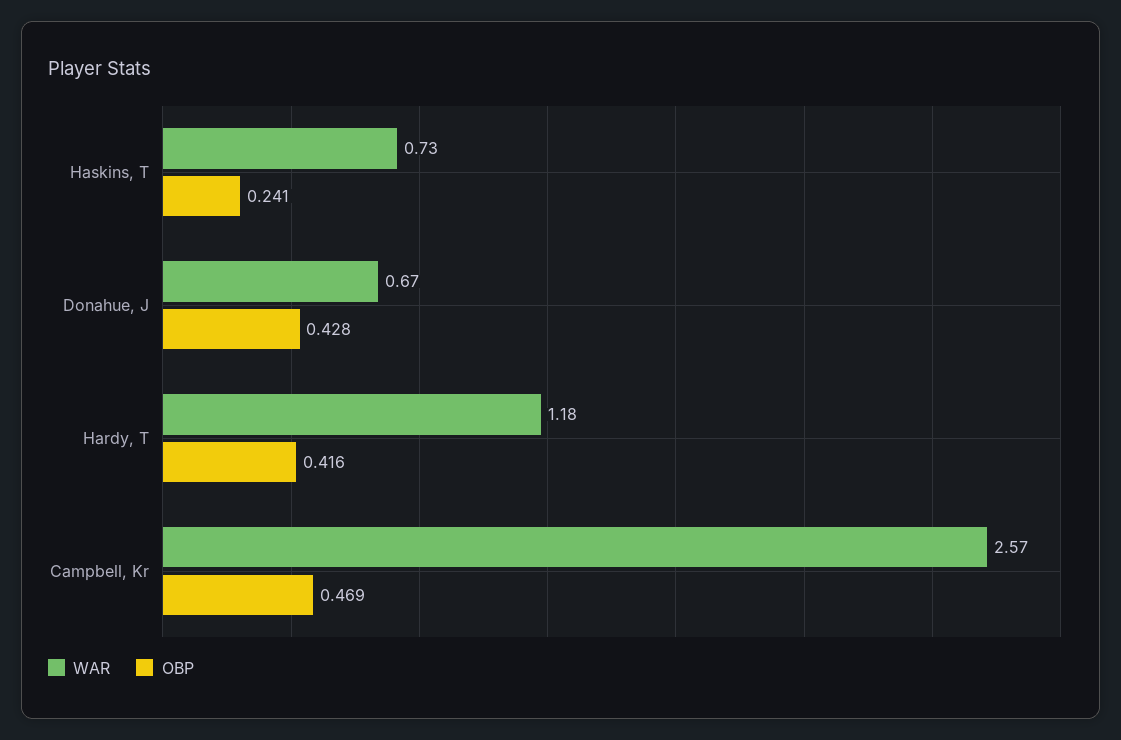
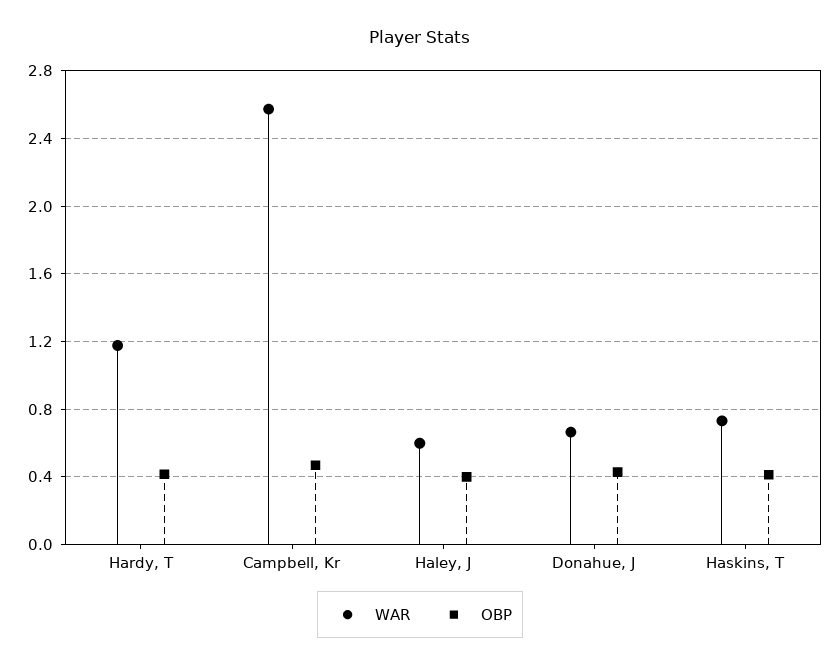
OBP, Haskins, T: 0.241 -> 0.4
WAR, Haley, J: none -> 0.6
OBP, Haley, J: none -> 0.4

